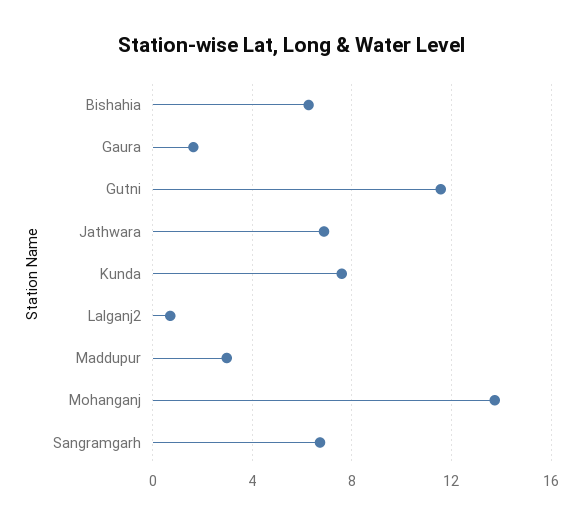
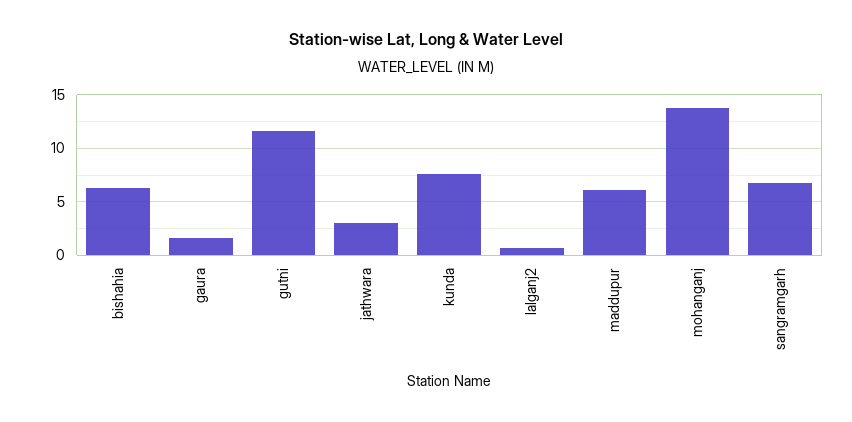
Jathwara: 7 -> 3
Maddupur: 3 -> 6

